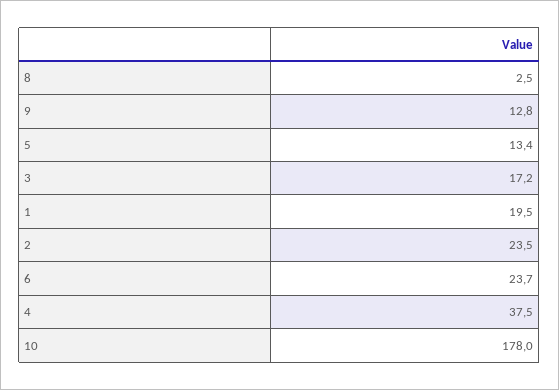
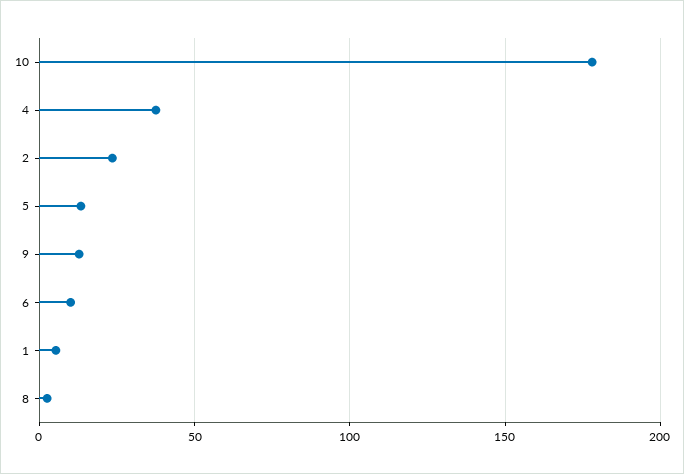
3: 17.2 -> none
1: 19.5 -> 5
6: 23.7 -> 10

